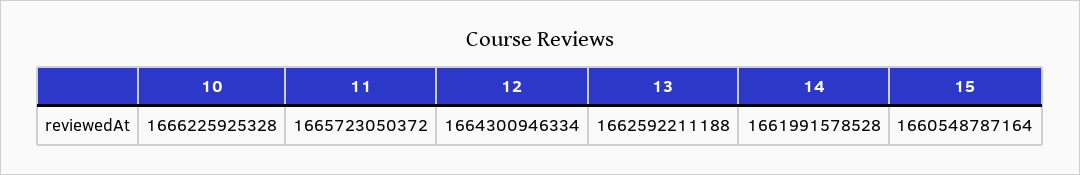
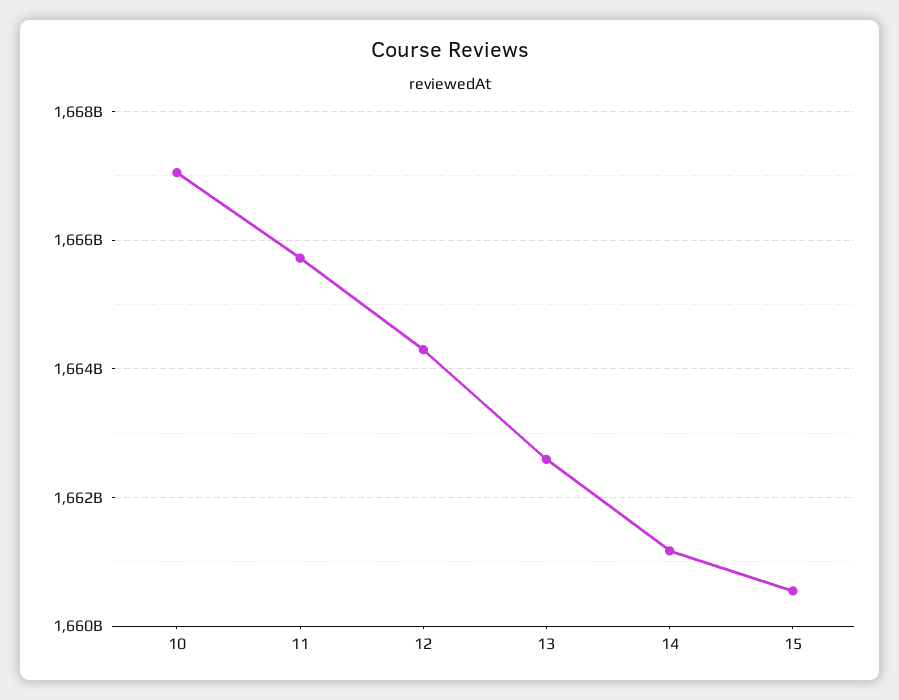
10: 1666225925328 -> 1667000000000
14: 1661991578528 -> 1661200000000

